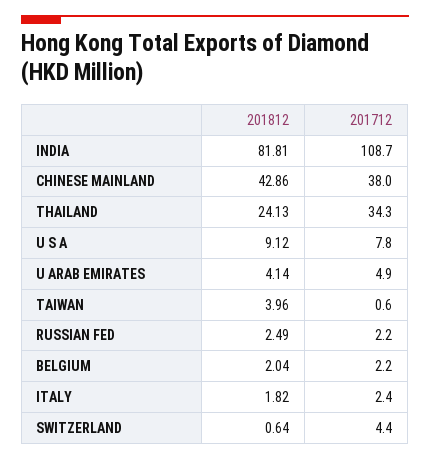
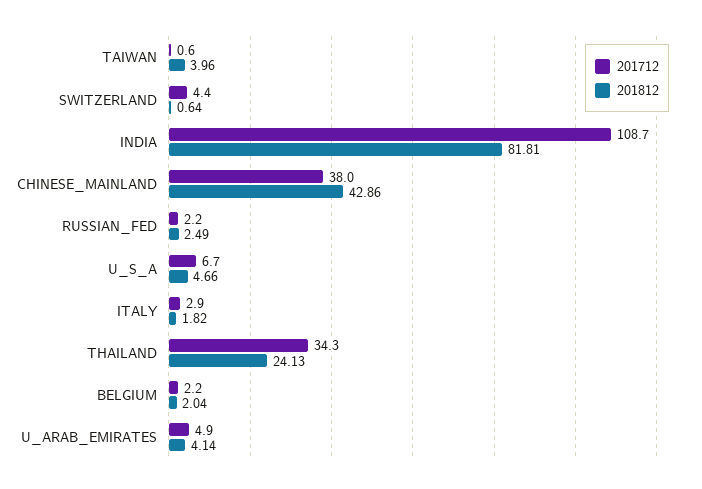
201812, U S A: 9.12 -> 4.66
201712, U S A: 7.8 -> 6.7
201712, ITALY: 2.4 -> 2.9

